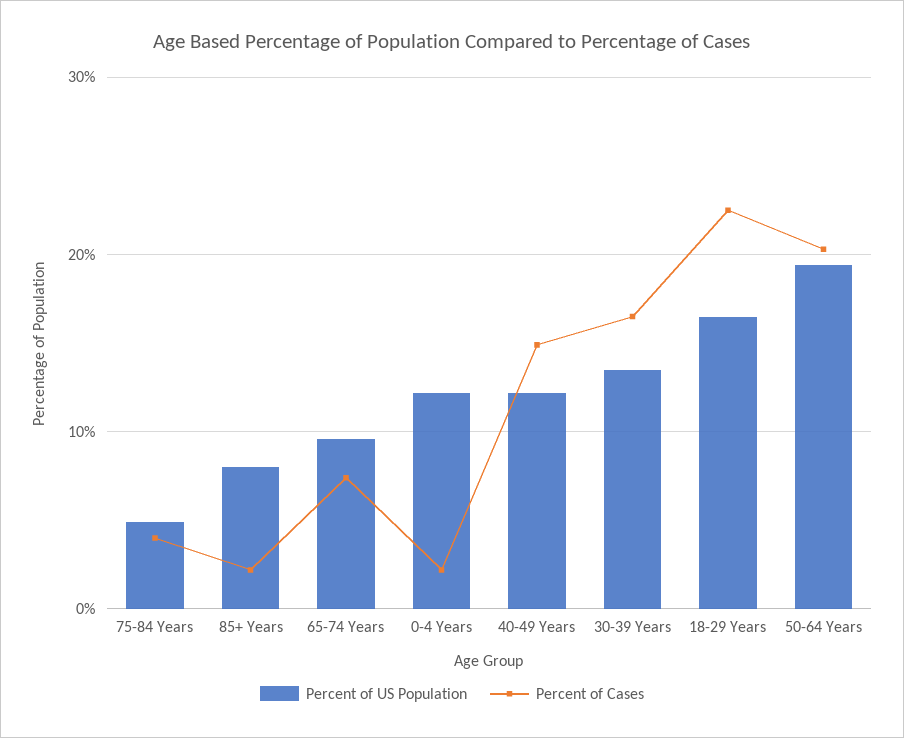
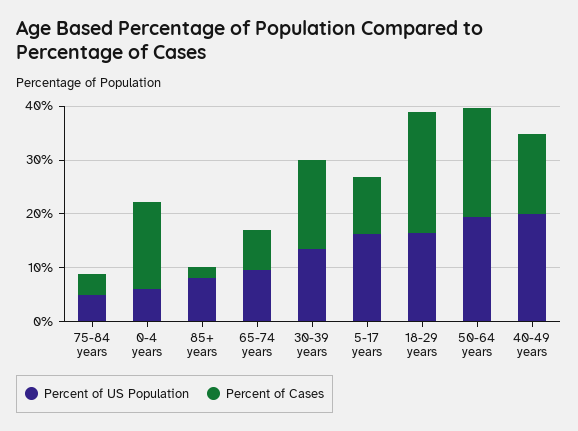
Percent of US Population, 0-4 Years: 12 -> 6
Percent of Cases, 0-4 Years: 2 -> 16
Percent of US Population, 40-49 Years: 12 -> 20
Percent of US Population, 5-17 years: none -> 16
Percent of Cases, 5-17 years: none -> 10

